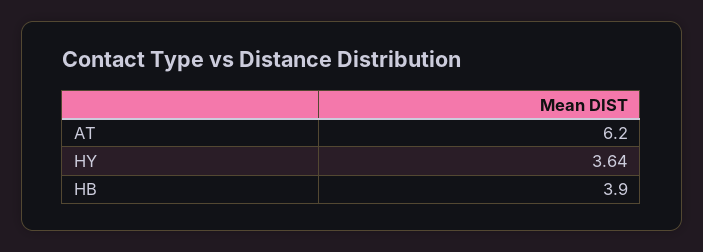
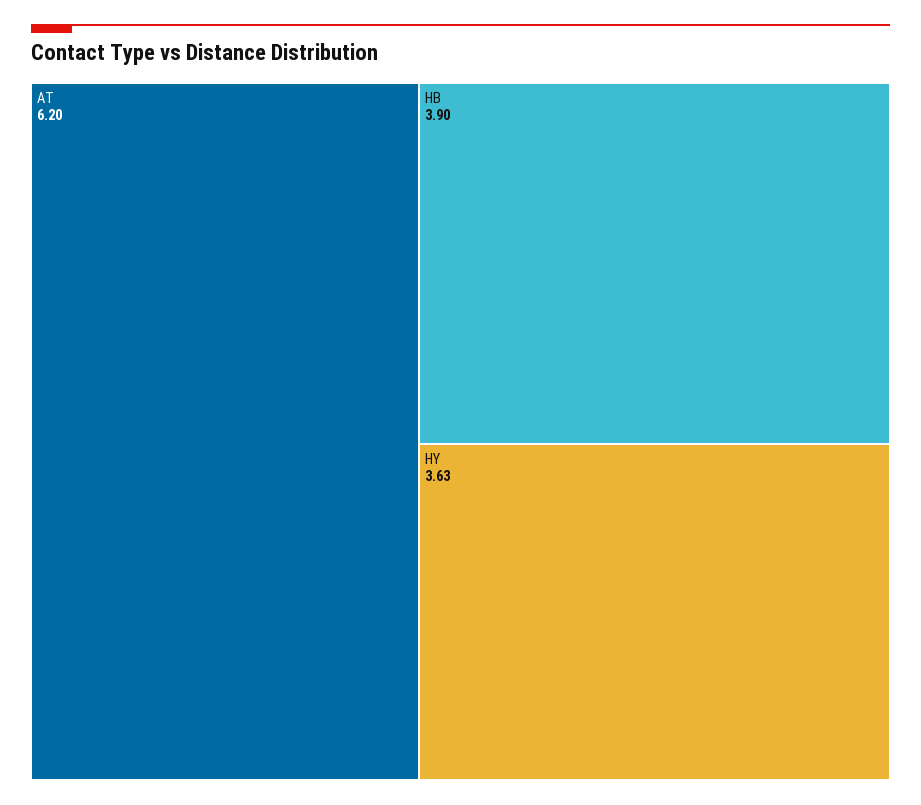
HY: 3.64 -> 3.63

